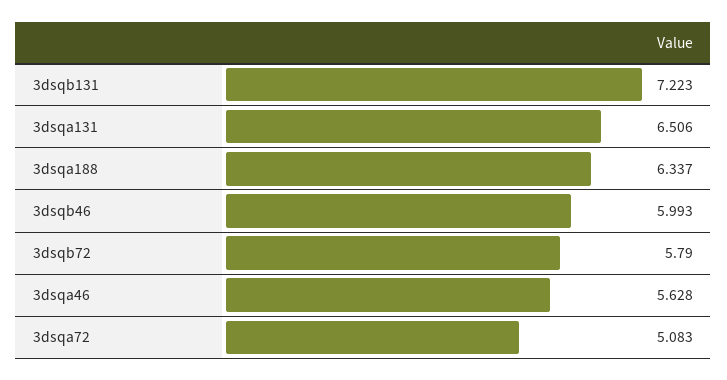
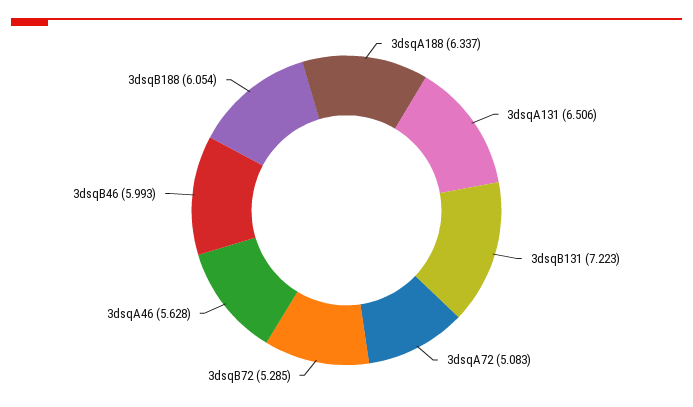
3dsqb72: 5.79 -> 5.285
3dsqB188: none -> 6.054

